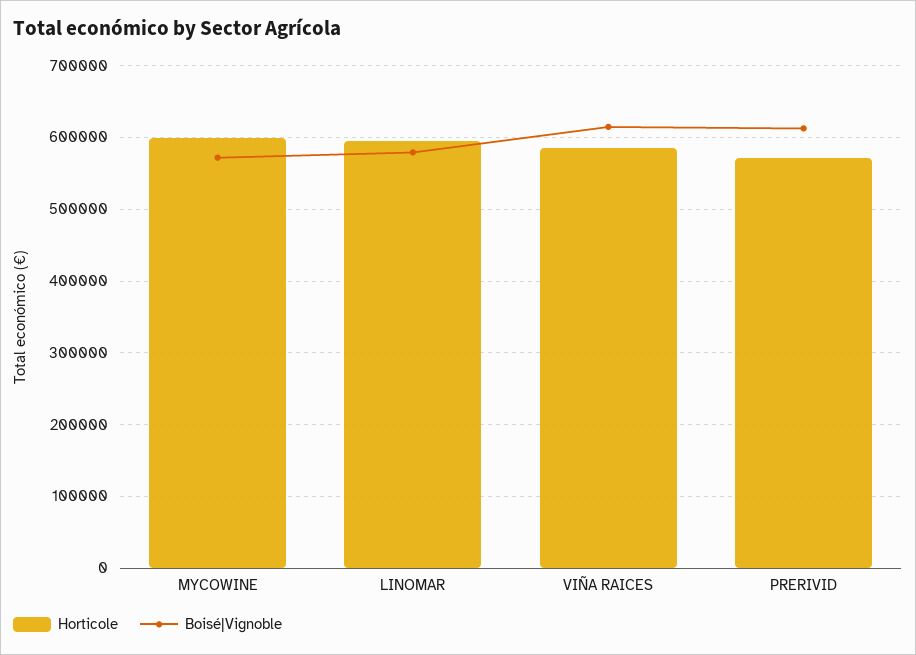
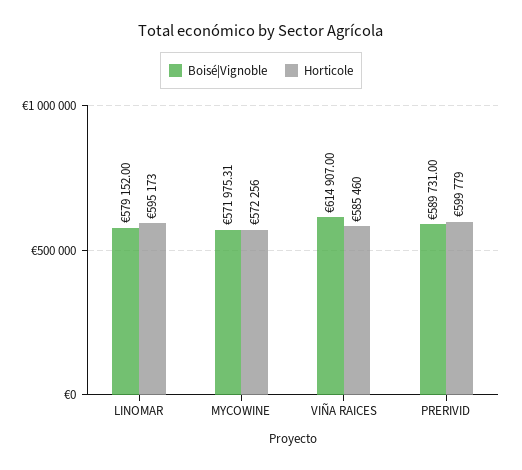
Horticole, MYCOWINE: 600000 -> 572256
Horticole, PRERIVID: 570000 -> 599779
Boisé|Vignoble, PRERIVID: 610000 -> 589731

